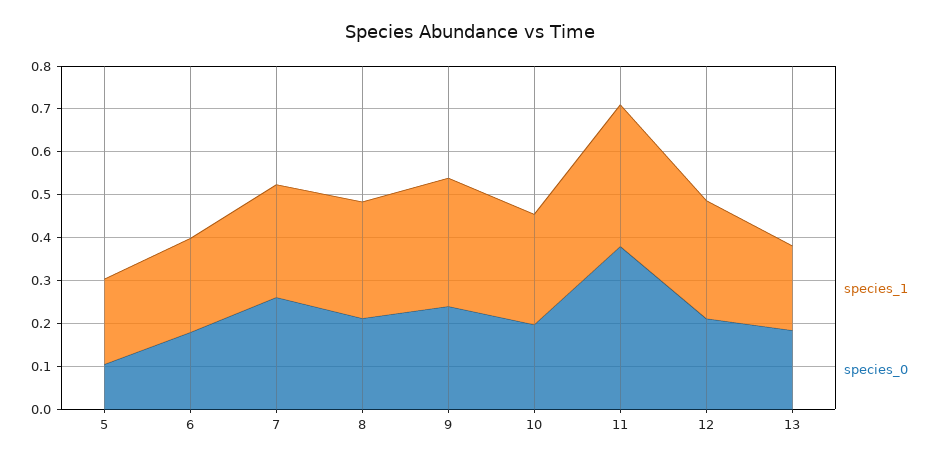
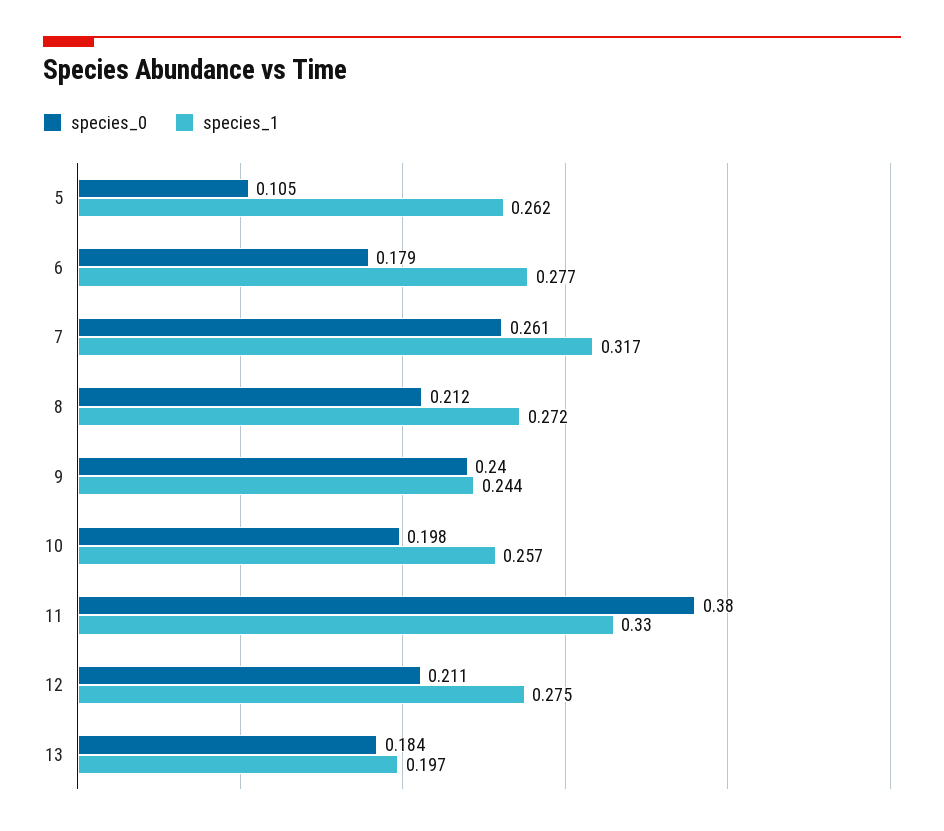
species_1, 5: 0.2 -> 0.262
species_1, 6: 0.22 -> 0.277
species_1, 7: 0.26 -> 0.317
species_1, 9: 0.3 -> 0.244

